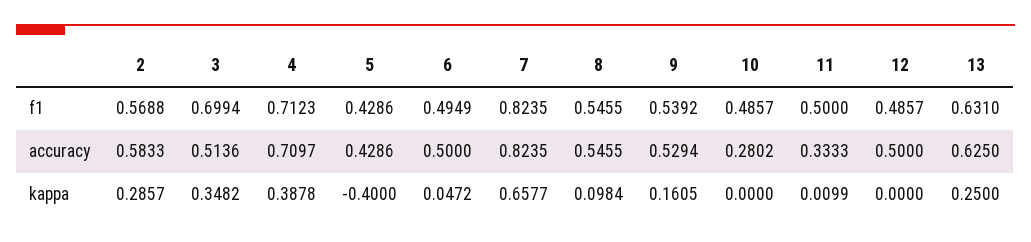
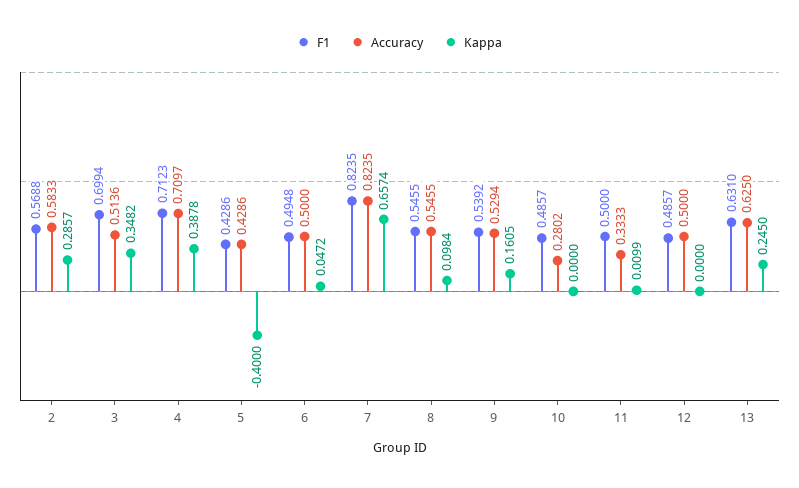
f1, 6: 0.4949 -> 0.4948
kappa, 7: 0.6577 -> 0.6574
kappa, 13: 0.25 -> 0.245

